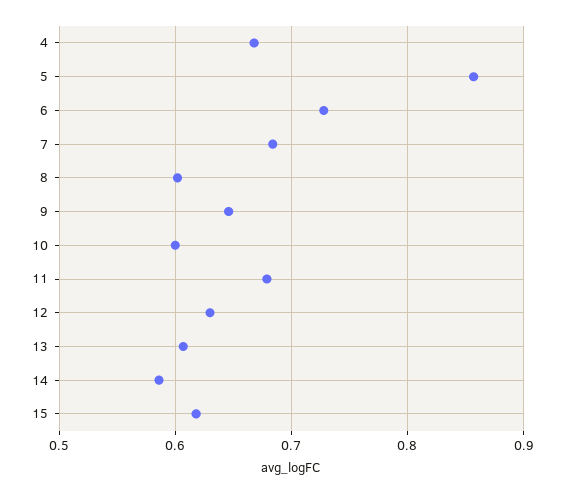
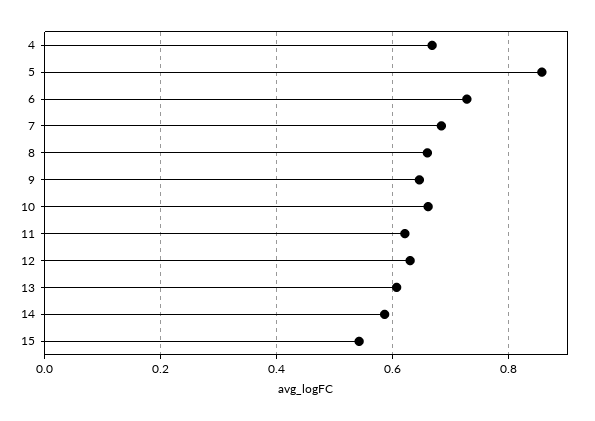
8: 0.6 -> 0.66
10: 0.6 -> 0.66
11: 0.68 -> 0.62
15: 0.62 -> 0.54

